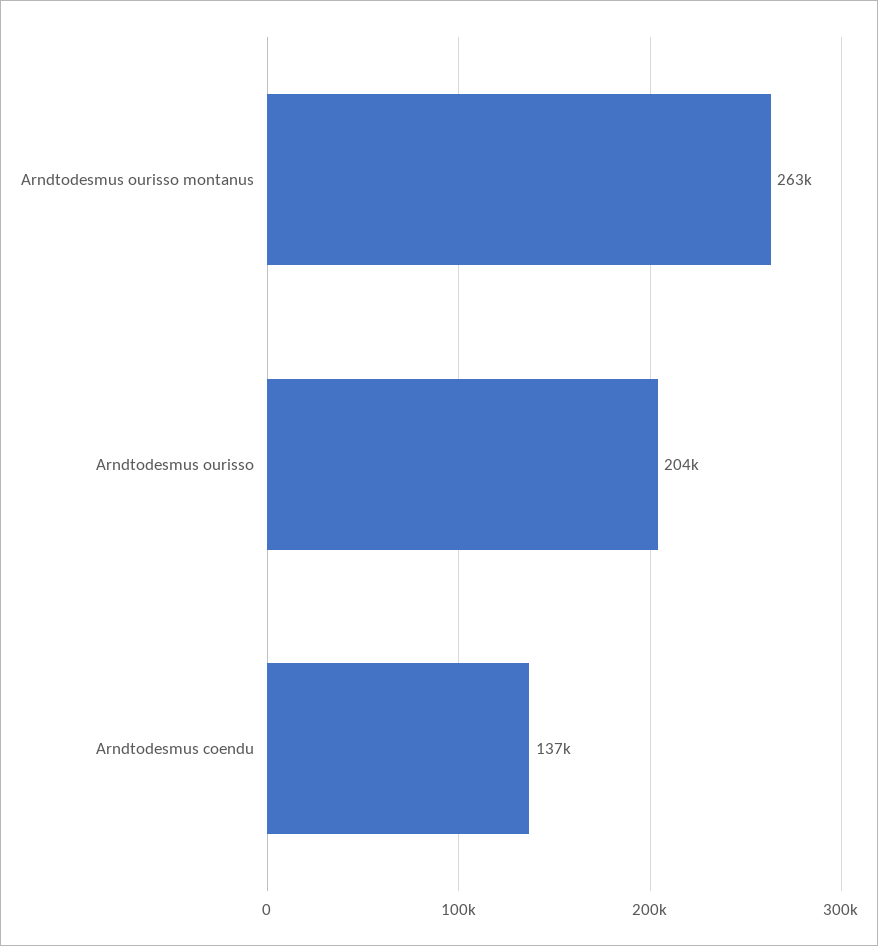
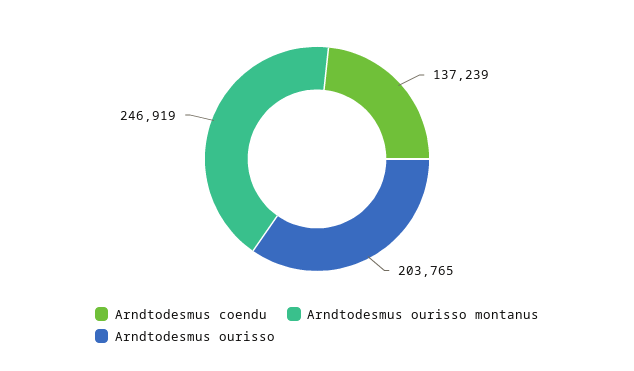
Arndtodesmus ourisso montanus: 263000 -> 246919

